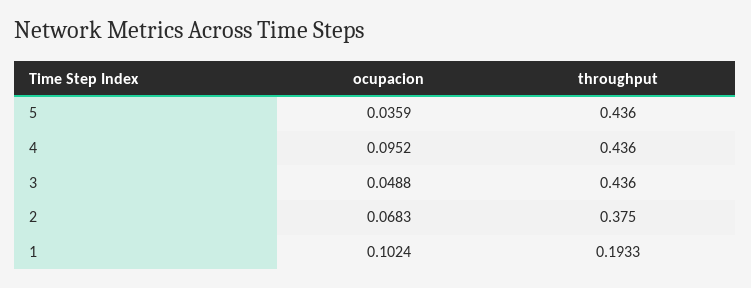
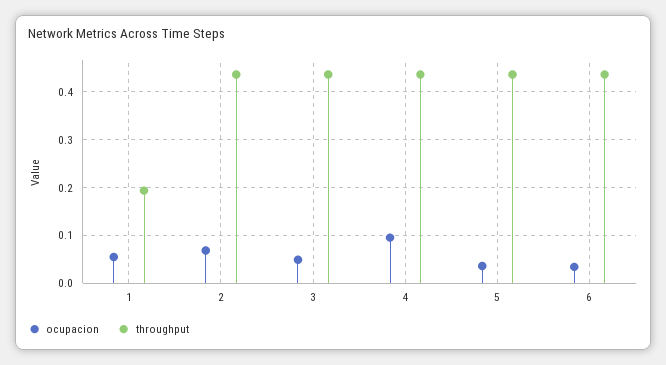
throughput, 2: 0.375 -> 0.44
ocupacion, 1: 0.1024 -> 0.06
ocupacion, 6: none -> 0.04
throughput, 6: none -> 0.44

